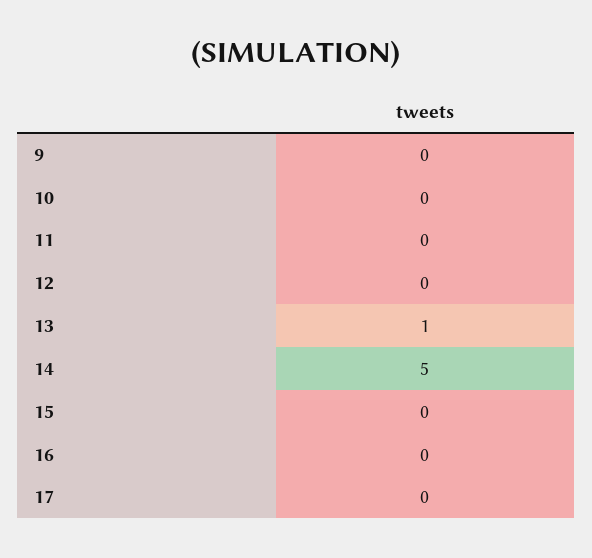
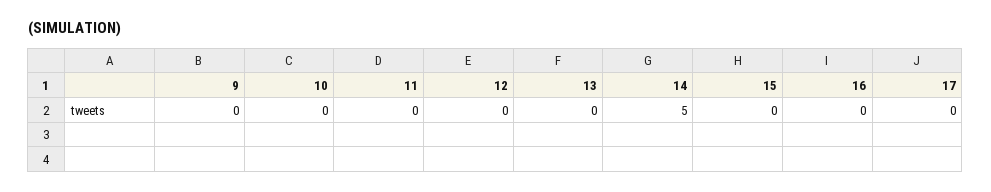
13: 1 -> 0

